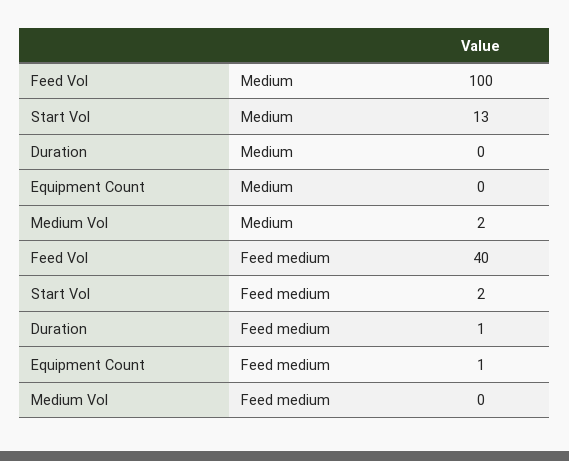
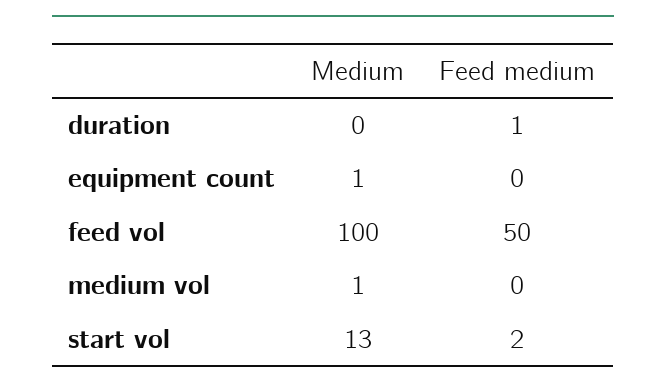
Equipment Count, Medium: 0 -> 1
Medium Vol, Medium: 2 -> 1
Feed Vol, Feed medium: 40 -> 50
Equipment Count, Feed medium: 1 -> 0

